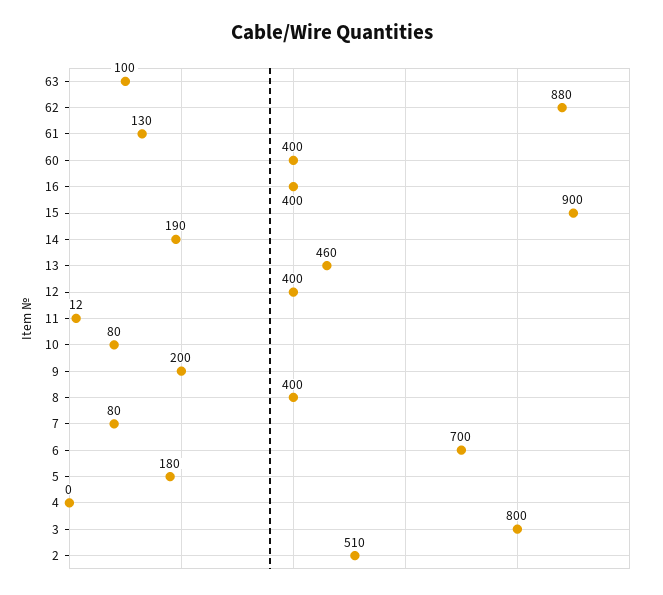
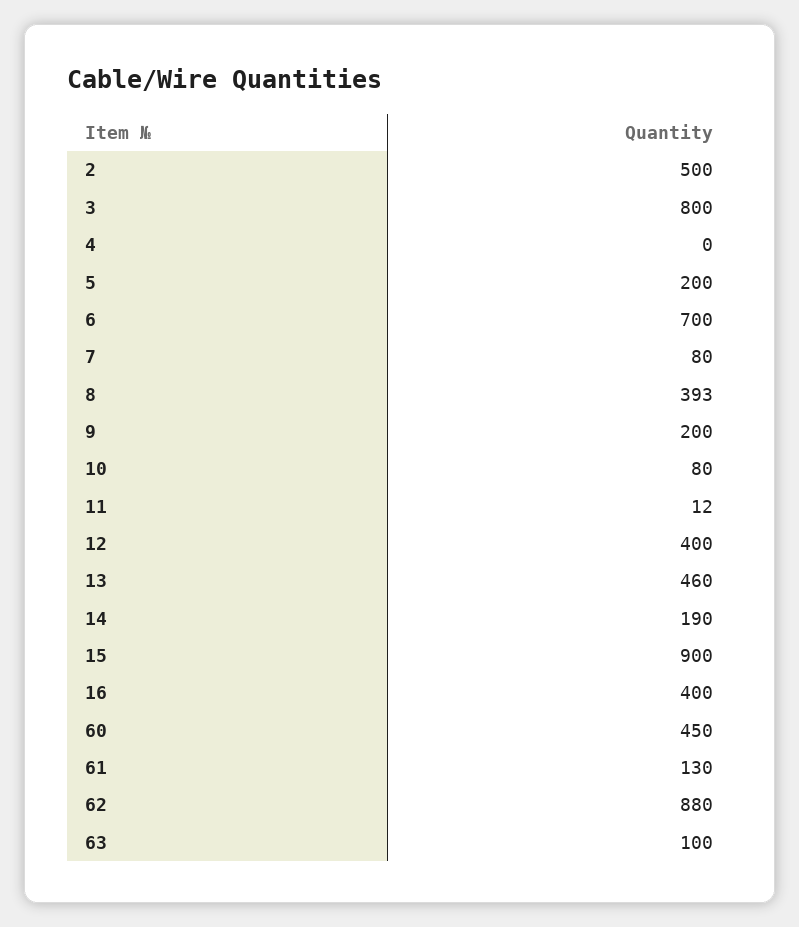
60: 400 -> 450
8: 400 -> 393
5: 180 -> 200
2: 510 -> 500

